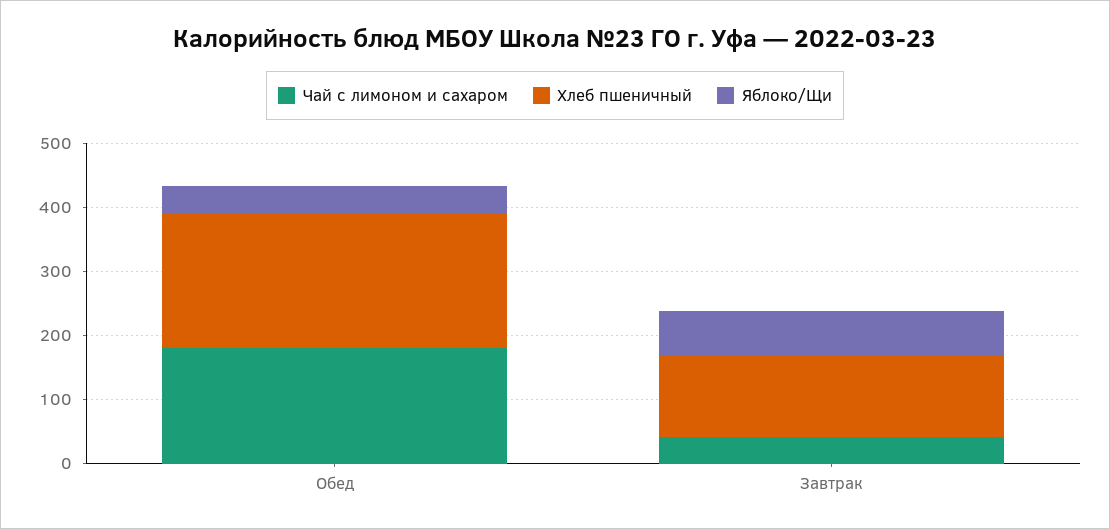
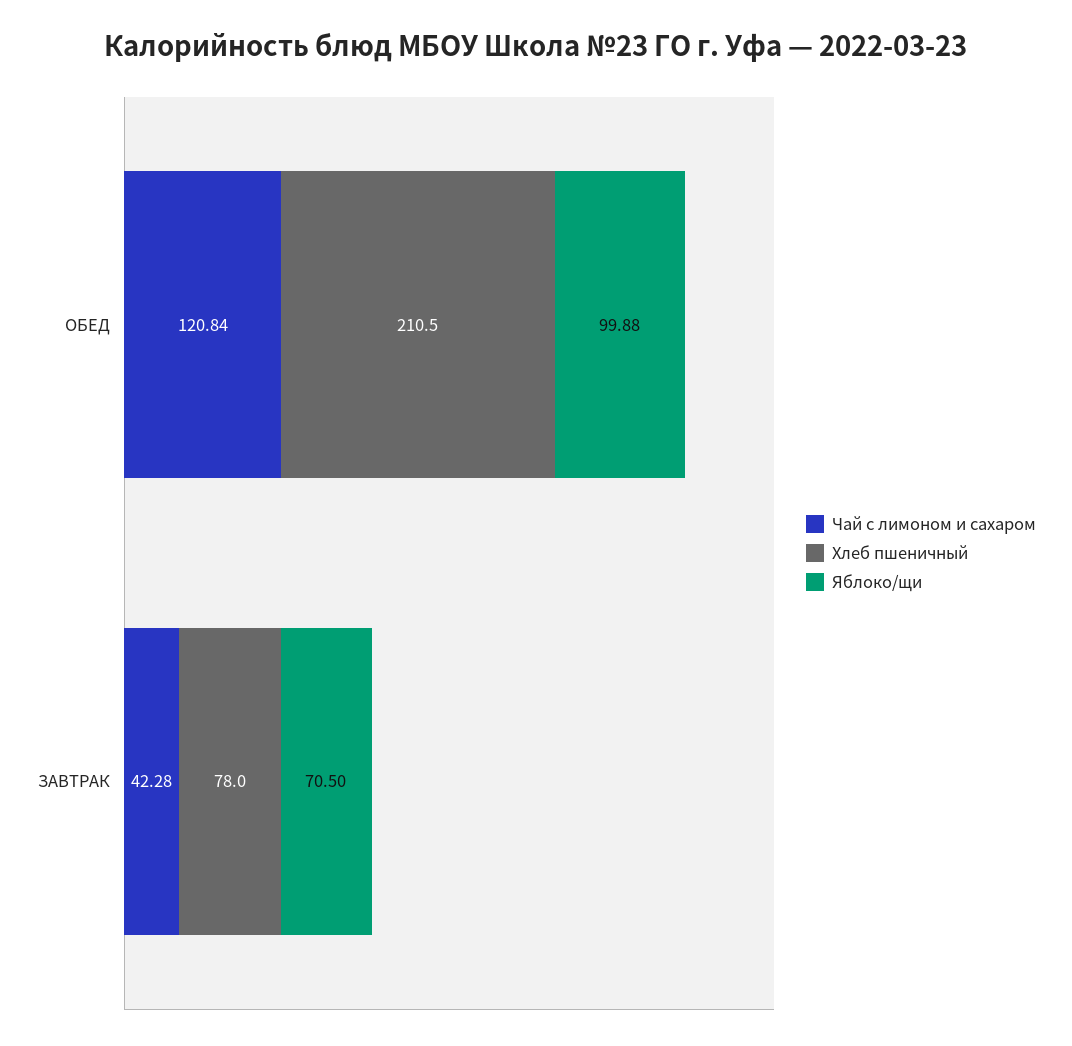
Чай с лимоном и сахаром, Обед: 180 -> 120.84
Яблоко/Щи, Обед: 40 -> 99.88
Хлеб пшеничный, Завтрак: 120 -> 78

